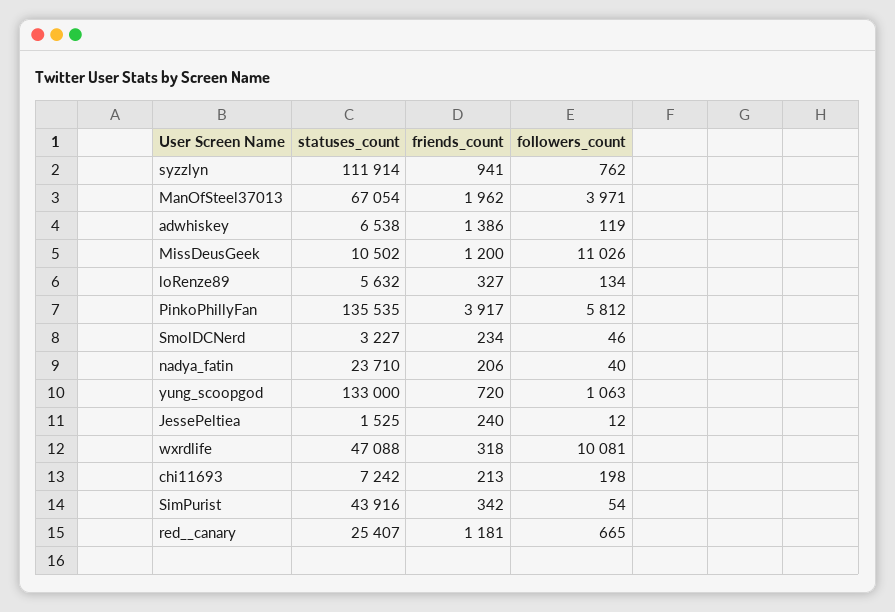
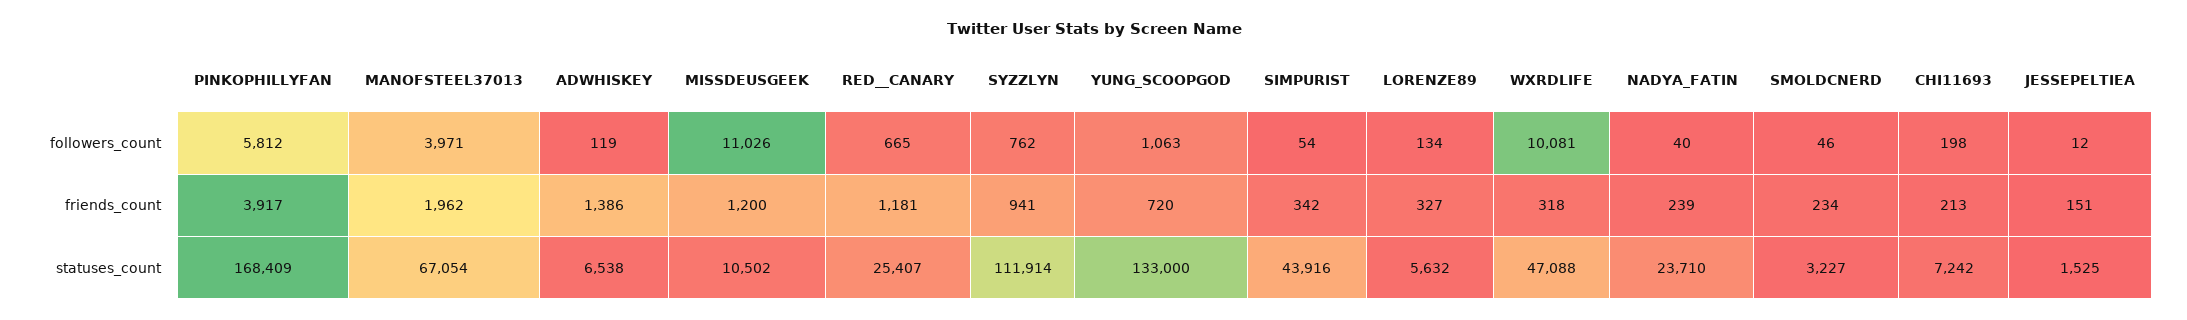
statuses_count, PinkoPhillyFan: 135535 -> 168409
friends_count, nadya_fatin: 206 -> 239
friends_count, JessePeltiea: 240 -> 151

